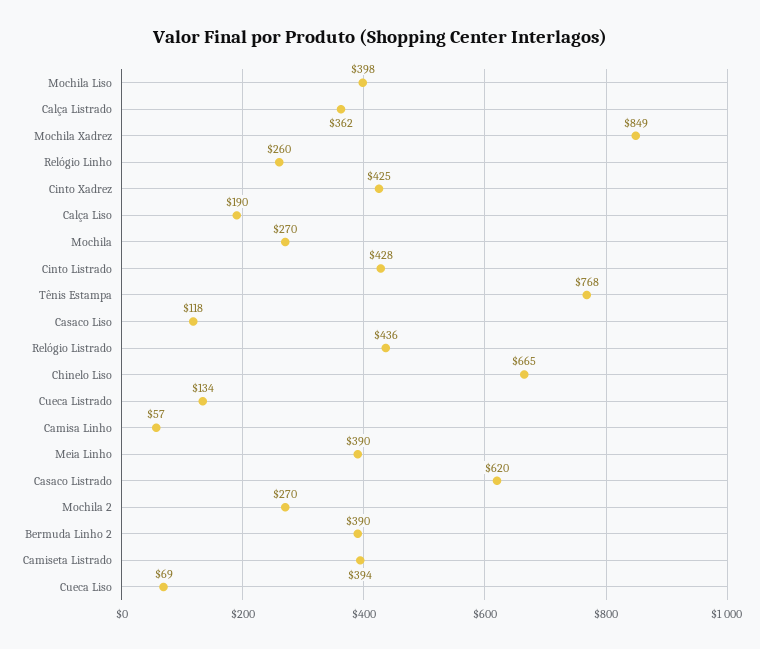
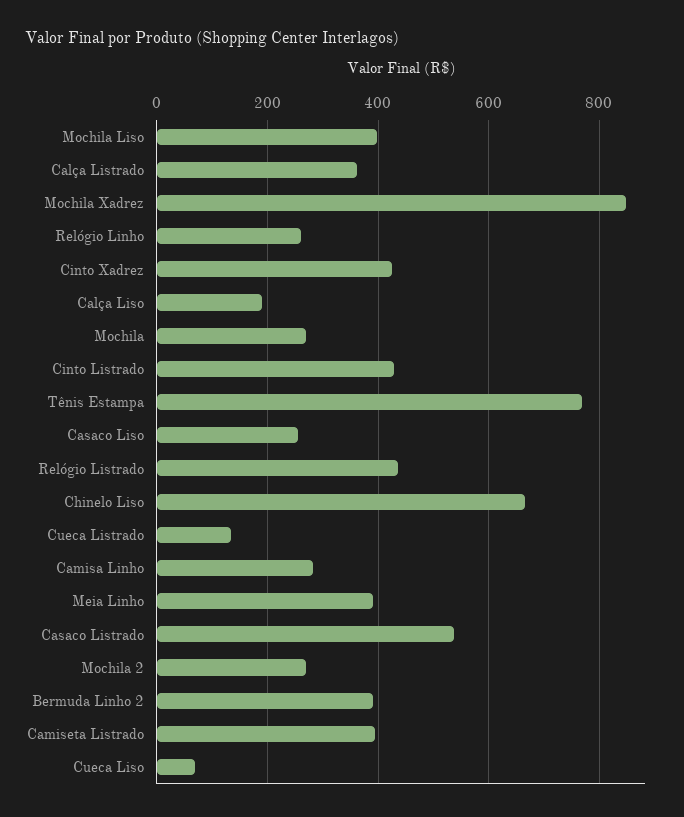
Casaco Liso: 118 -> 260
Camisa Linho: 57 -> 280
Casaco Listrado: 620 -> 540

